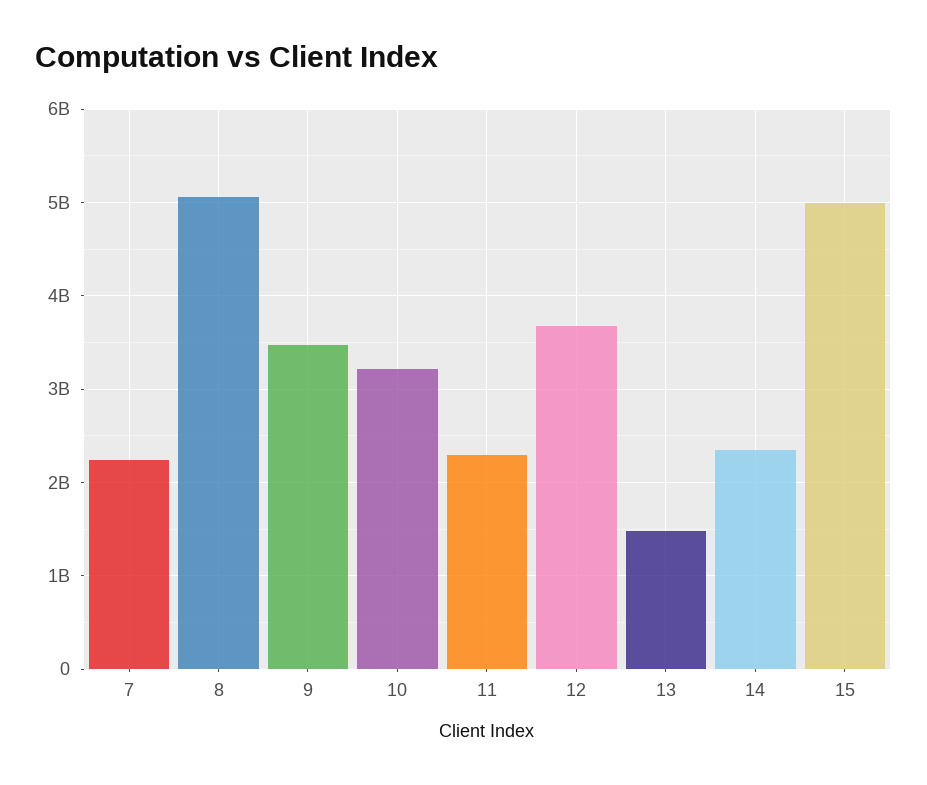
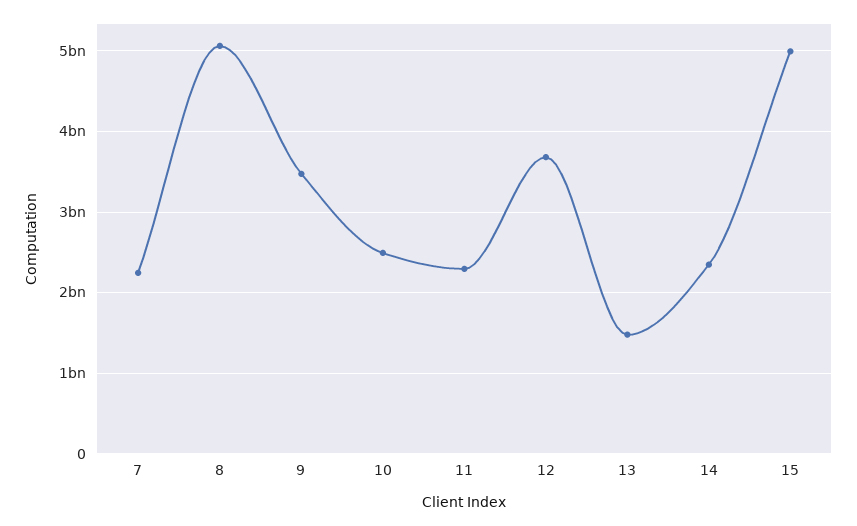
10: 3200000000 -> 2500000000

